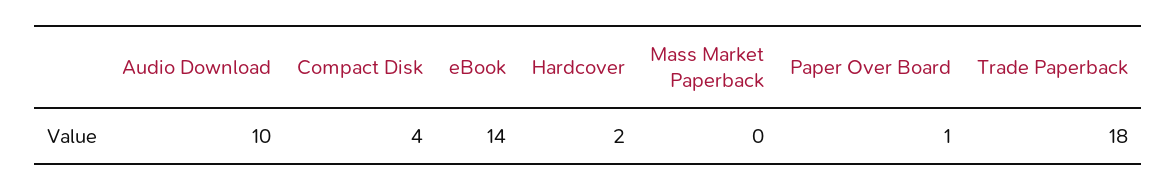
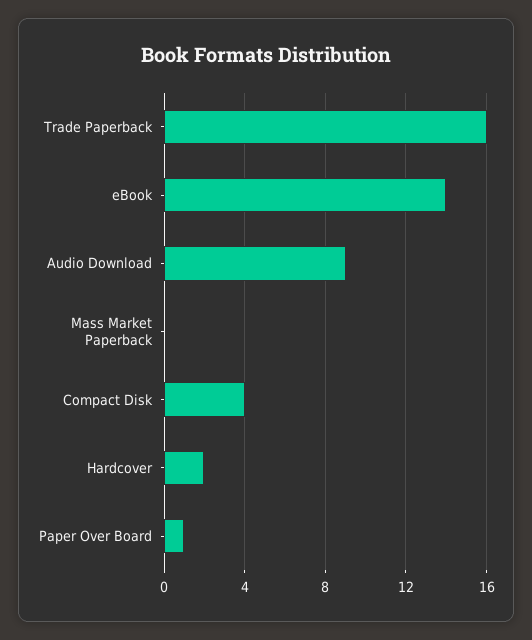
Audio Download: 10 -> 9
Trade Paperback: 18 -> 16

